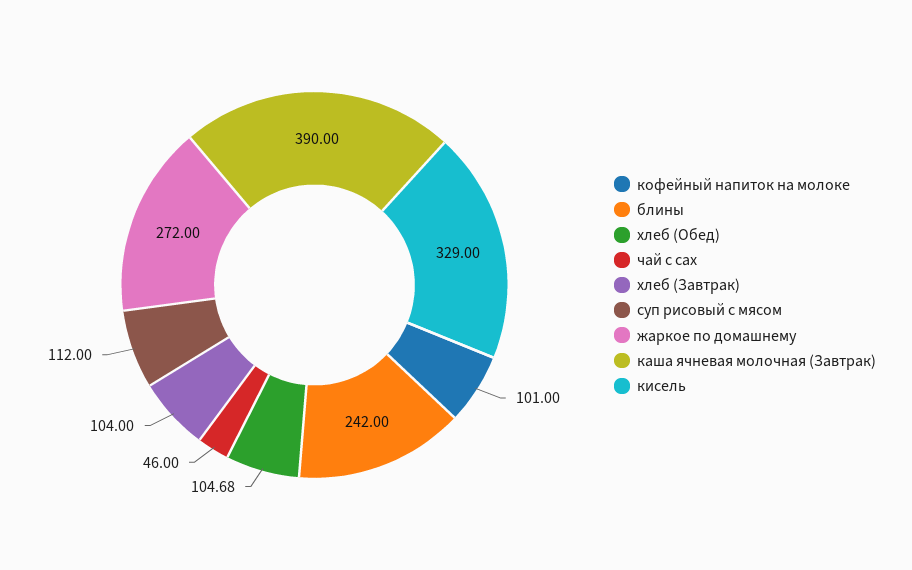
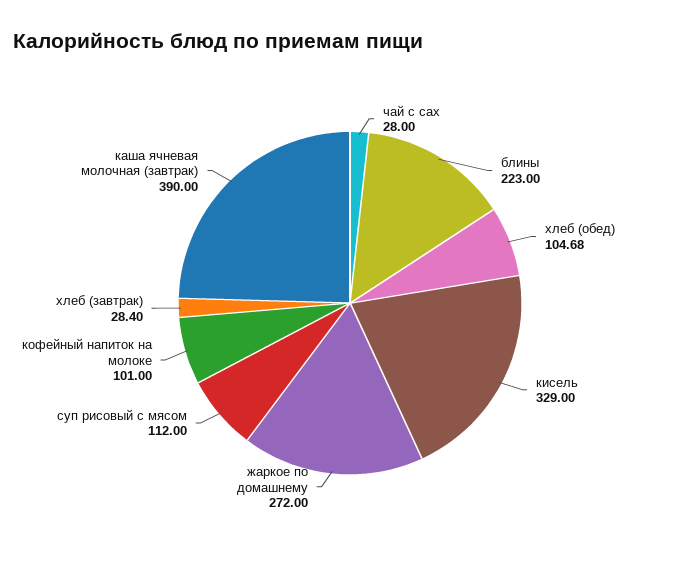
блины: 242 -> 223
чай с сах: 46 -> 28
хлеб (Завтрак): 104 -> 28.4

